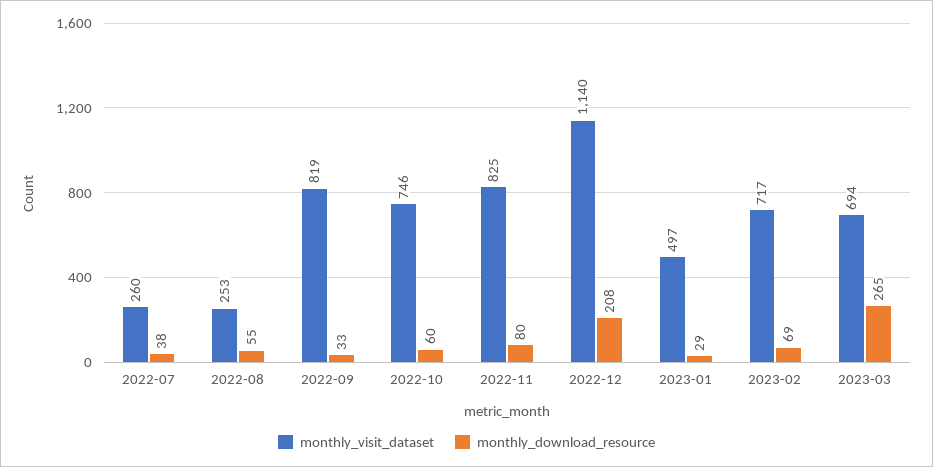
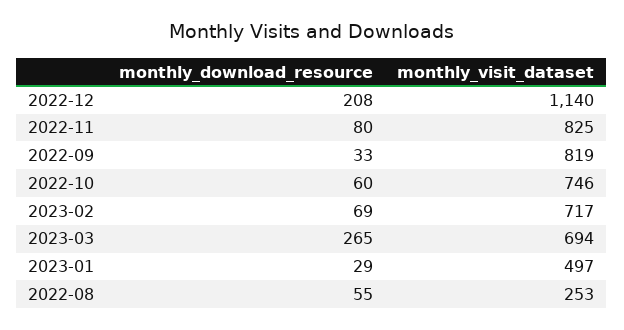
monthly_visit_dataset, 2022-07: 260 -> none
monthly_download_resource, 2022-07: 38 -> none

